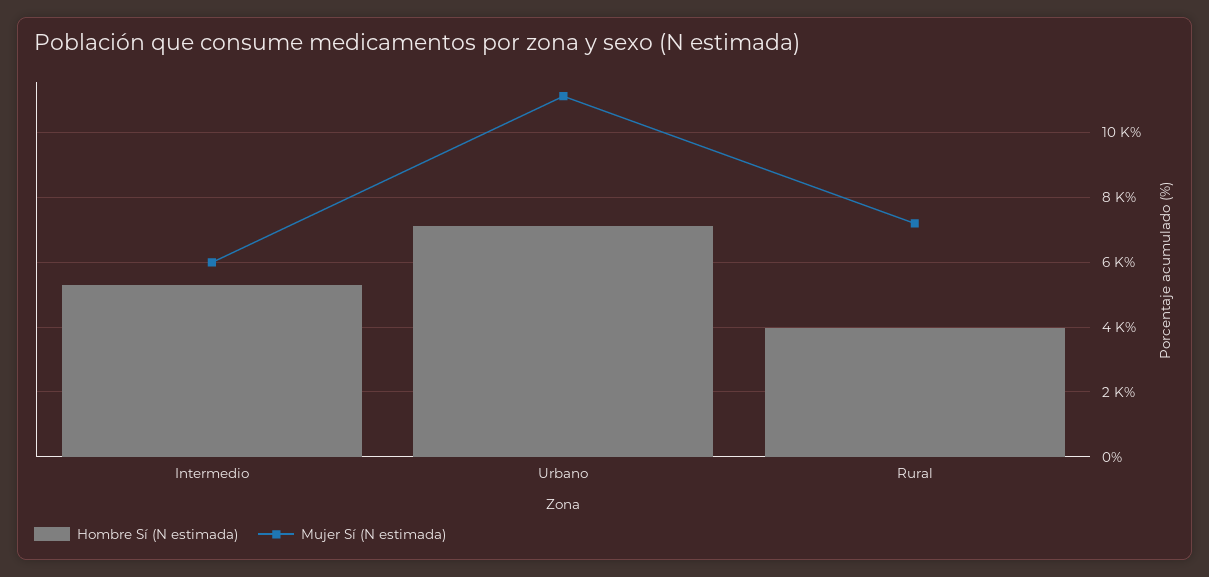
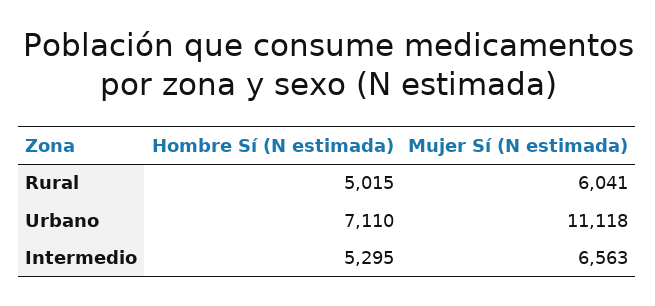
Mujer Sí (N estimada), Intermedio: 6000 -> 6563
Hombre Sí (N estimada), Rural: 4000 -> 5015
Mujer Sí (N estimada), Rural: 7200 -> 6041

